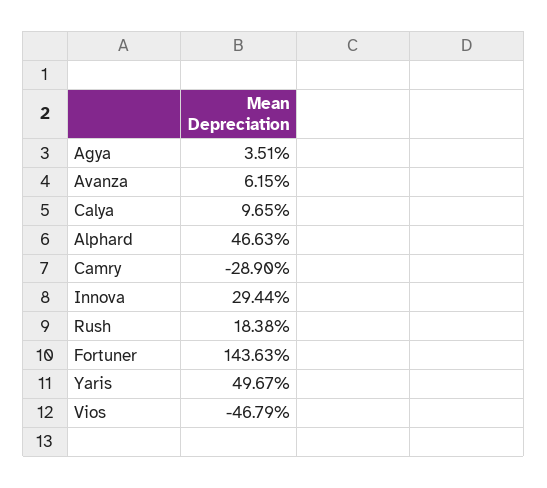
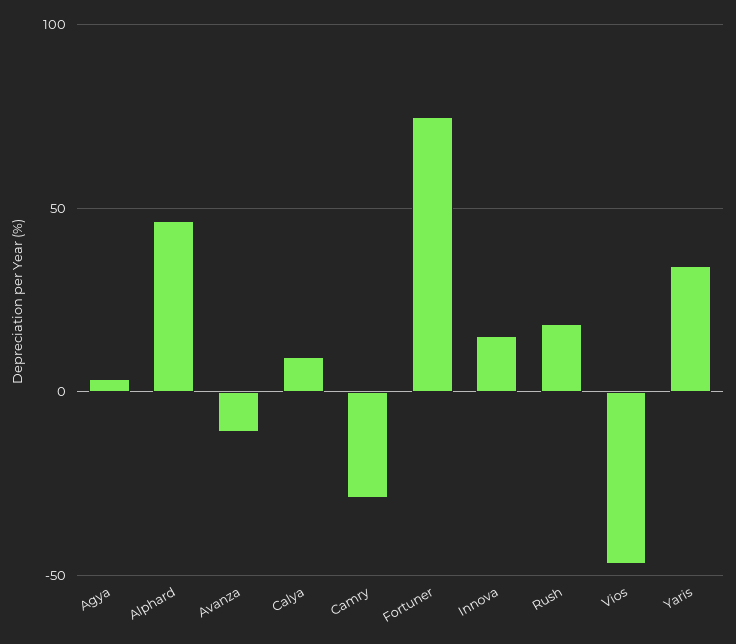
Avanza: 6.15 -> -10
Innova: 29.44 -> 15
Fortuner: 143.63 -> 75
Yaris: 49.67 -> 35

